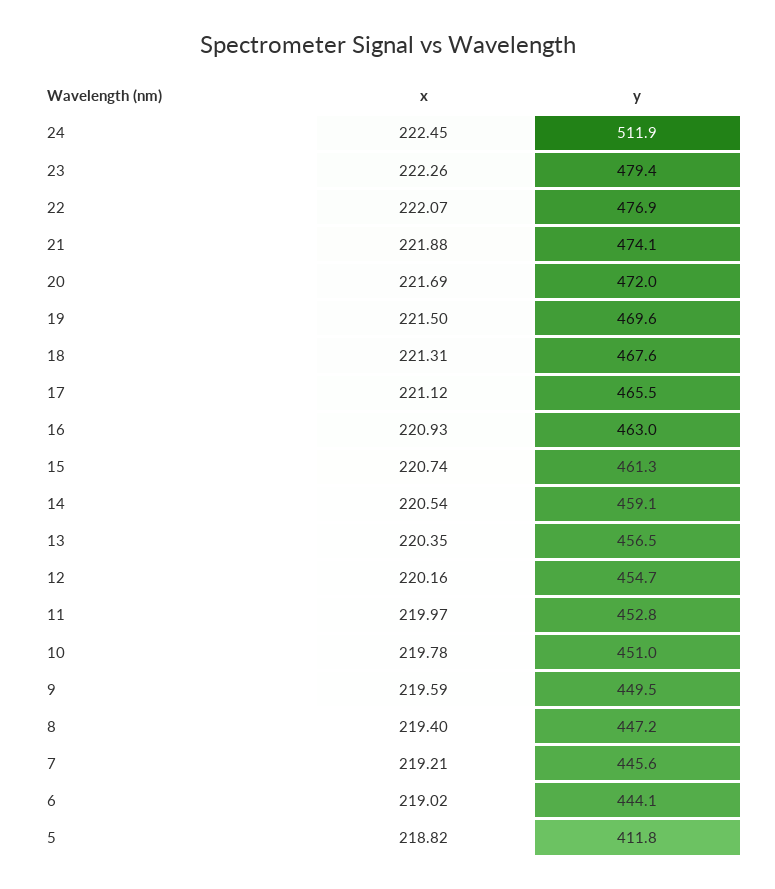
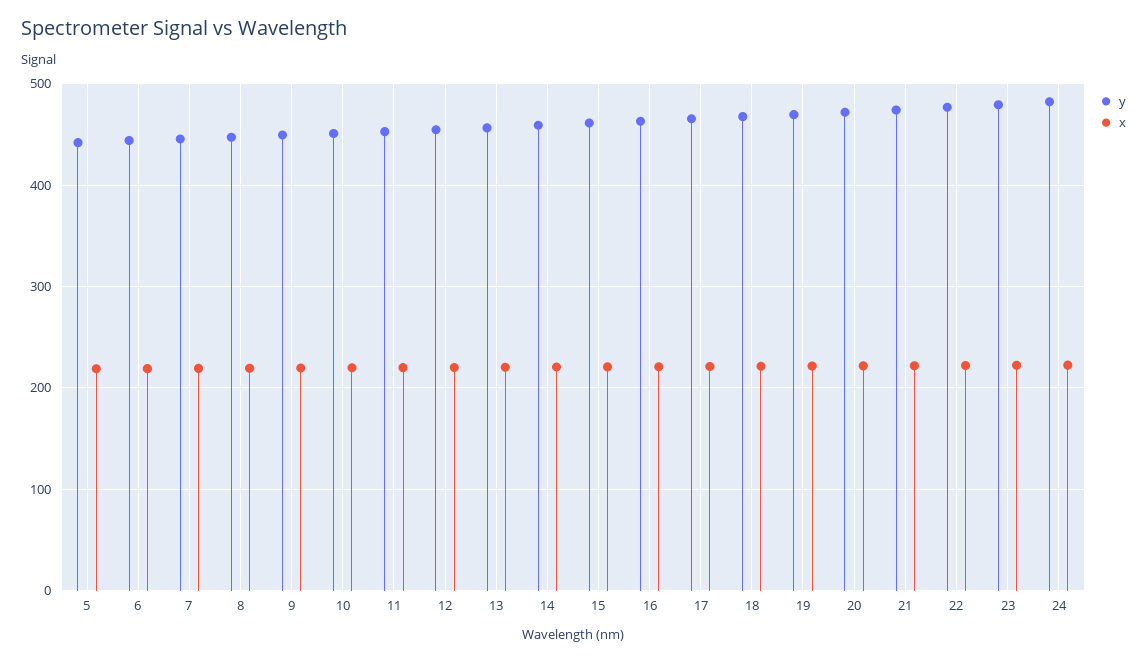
y, 24: 511.9 -> 480
y, 5: 411.8 -> 440

